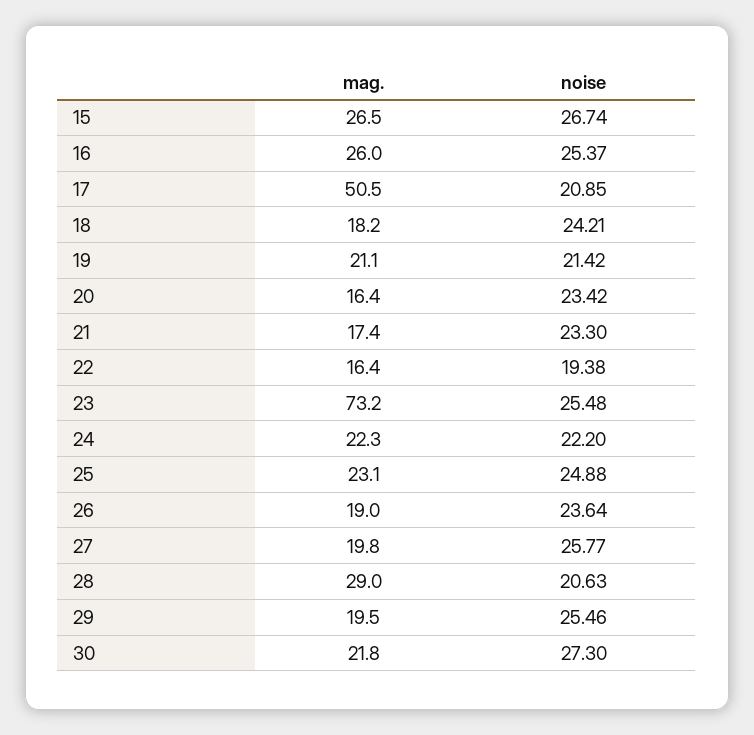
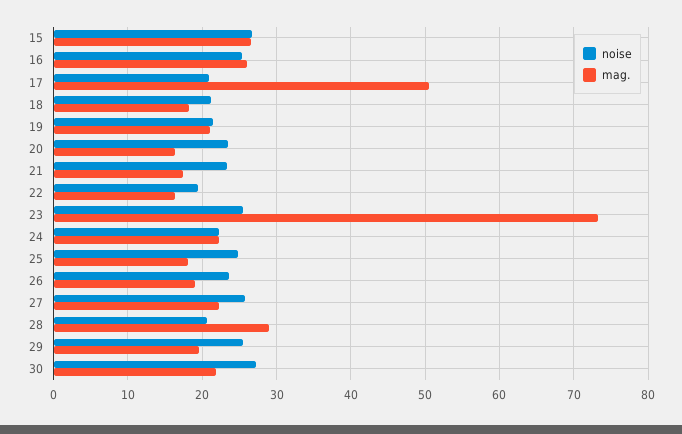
noise, 18: 24.21 -> 21
mag., 25: 23.1 -> 18
mag., 27: 19.8 -> 22

